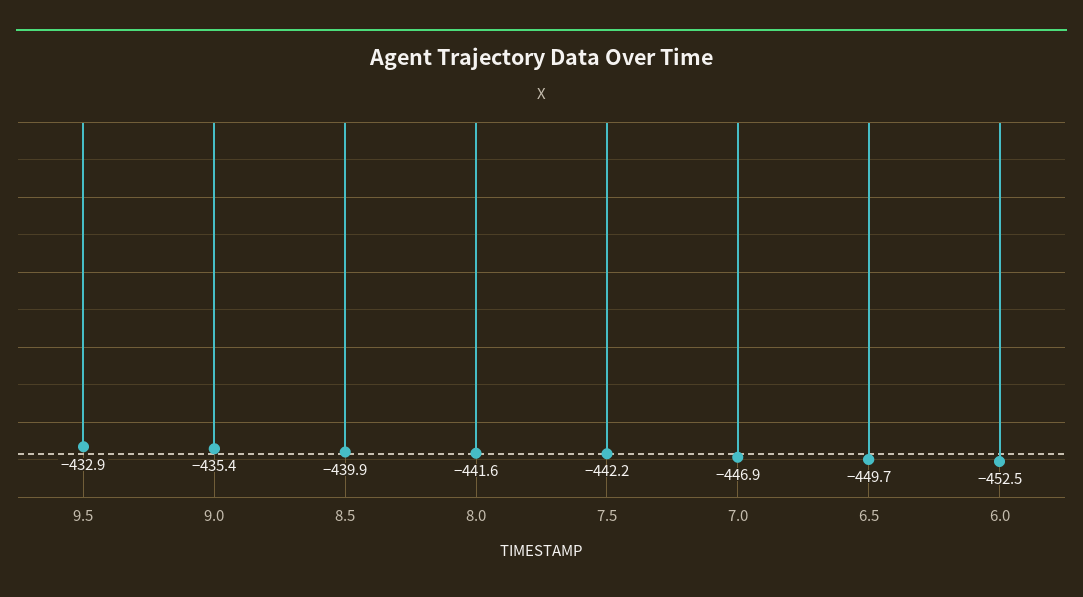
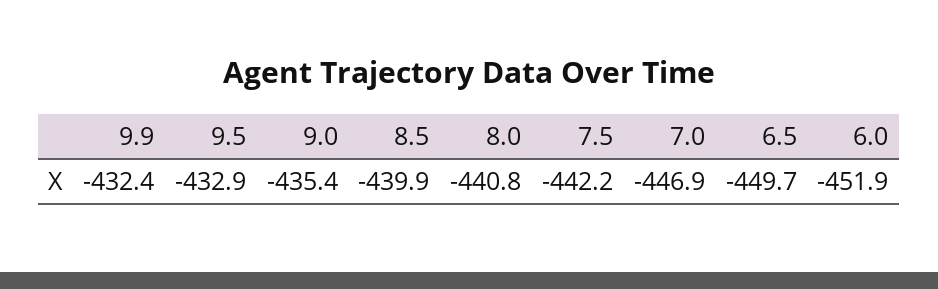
8.0: -441.6 -> -440.8
6.0: -452.5 -> -451.9
9.9: none -> -432.4

